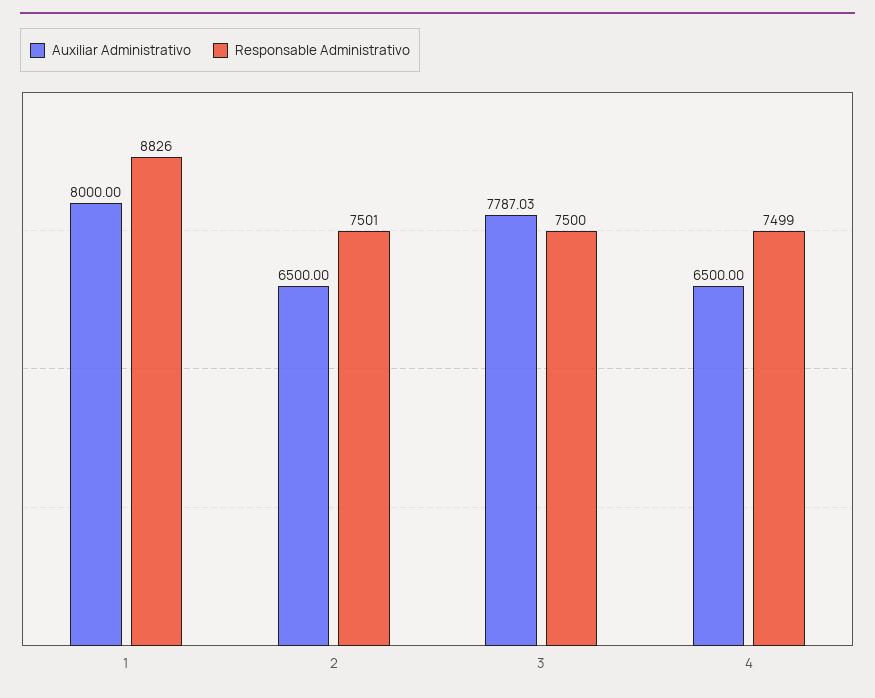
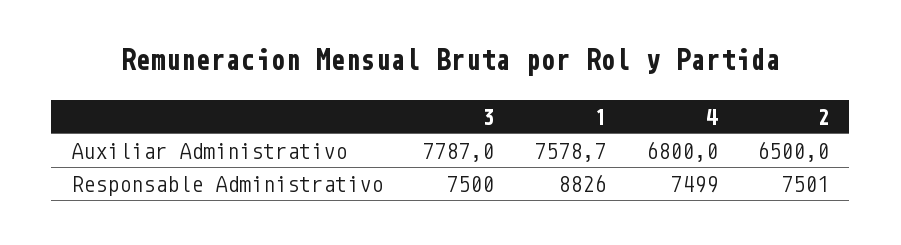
Auxiliar Administrativo, 1: 8000 -> 7578.7
Auxiliar Administrativo, 4: 6500 -> 6800

